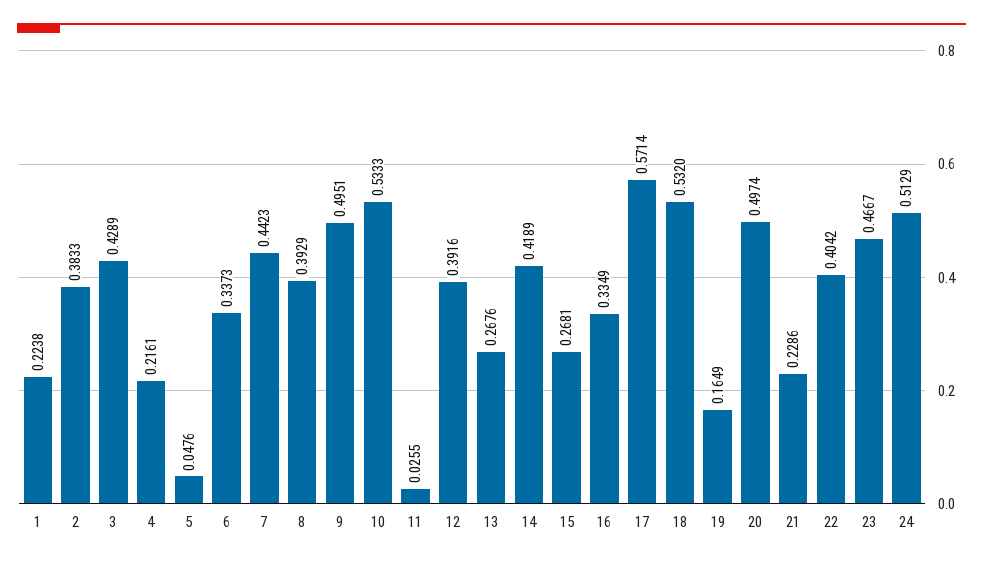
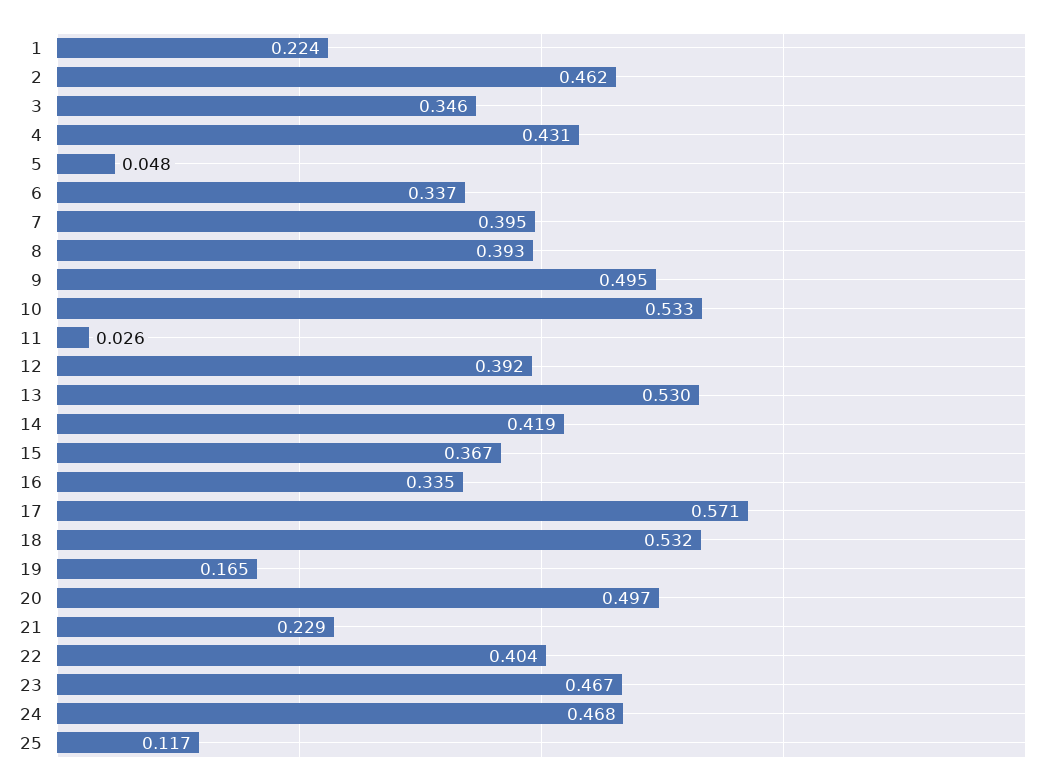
2: 0.3833 -> 0.462
3: 0.4289 -> 0.346
4: 0.2161 -> 0.431
7: 0.4423 -> 0.395
13: 0.2676 -> 0.53
15: 0.2681 -> 0.367
24: 0.5129 -> 0.468
25: none -> 0.117

